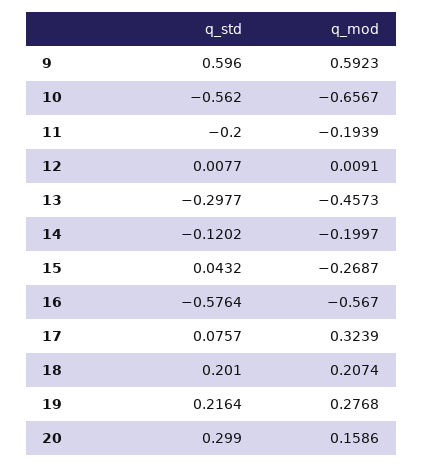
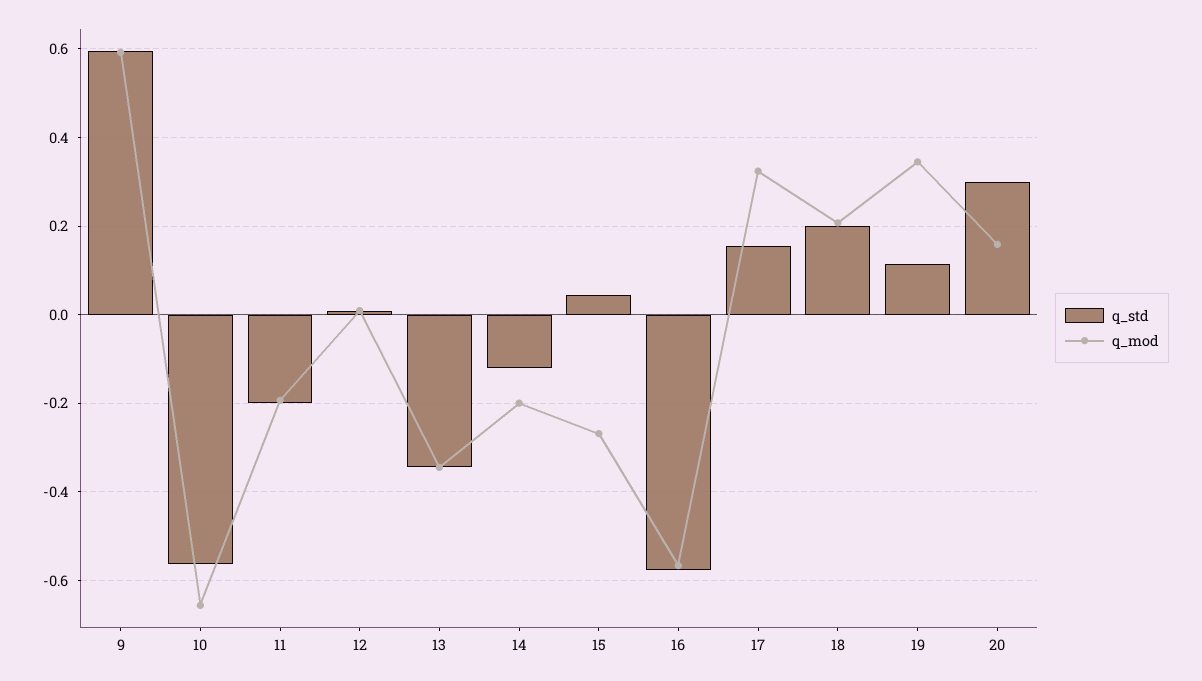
q_std, 13: -0.2977 -> -0.34
q_mod, 13: -0.4573 -> -0.34
q_std, 17: 0.0757 -> 0.16
q_std, 19: 0.2164 -> 0.12
q_mod, 19: 0.2768 -> 0.34

